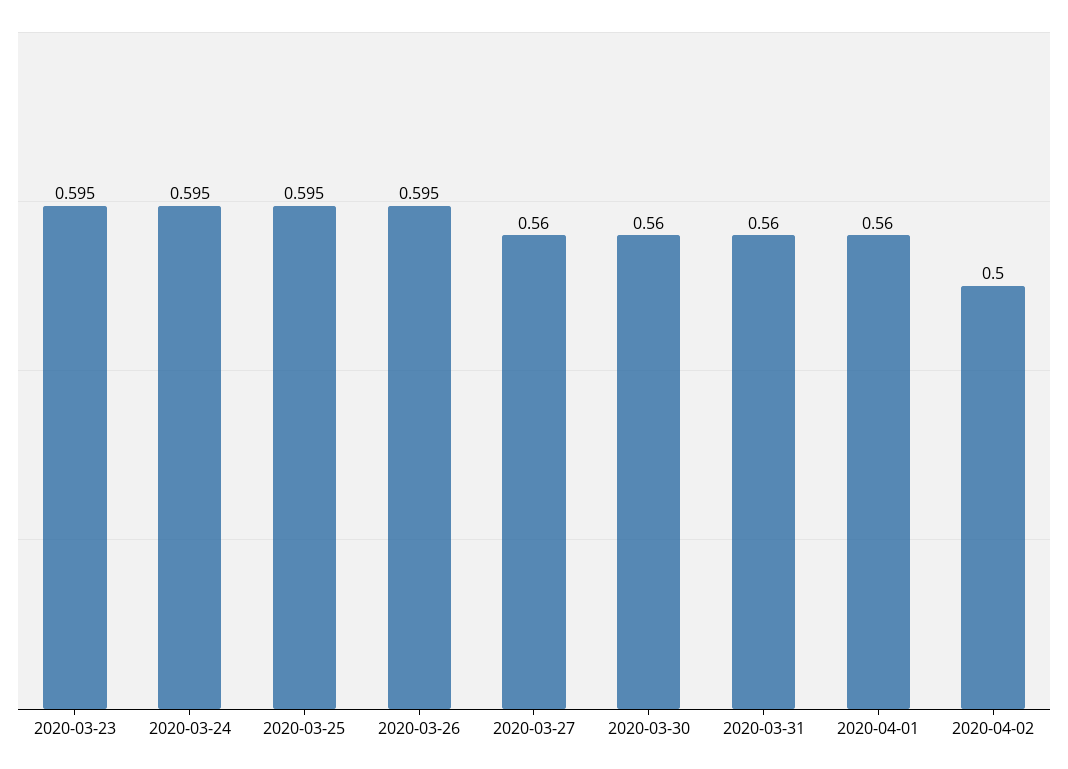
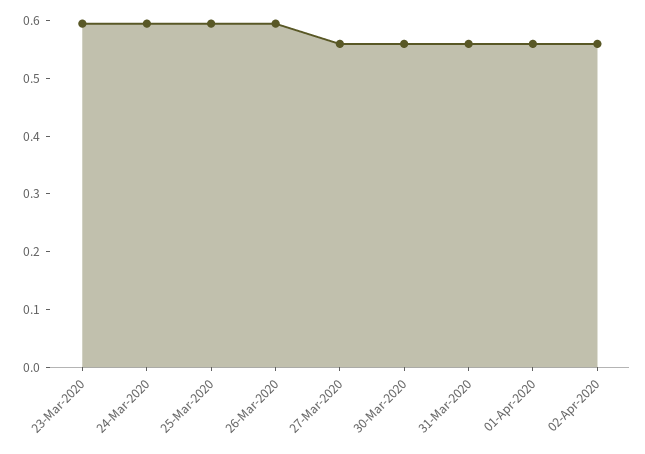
2020-04-02: 0.5 -> 0.56

